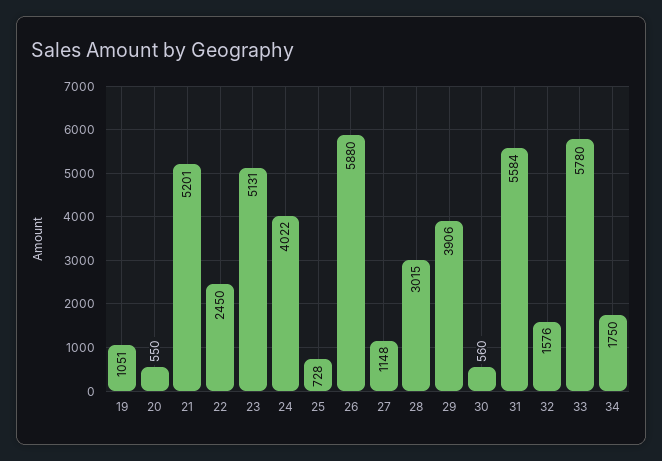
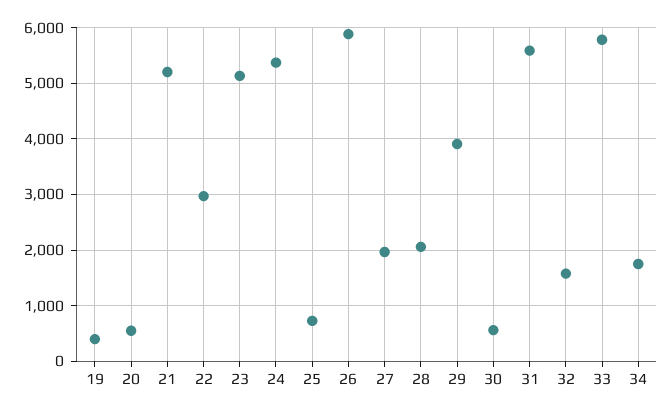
19: 1051 -> 400
22: 2450 -> 3000
24: 4022 -> 5400
27: 1148 -> 2000
28: 3015 -> 2000

